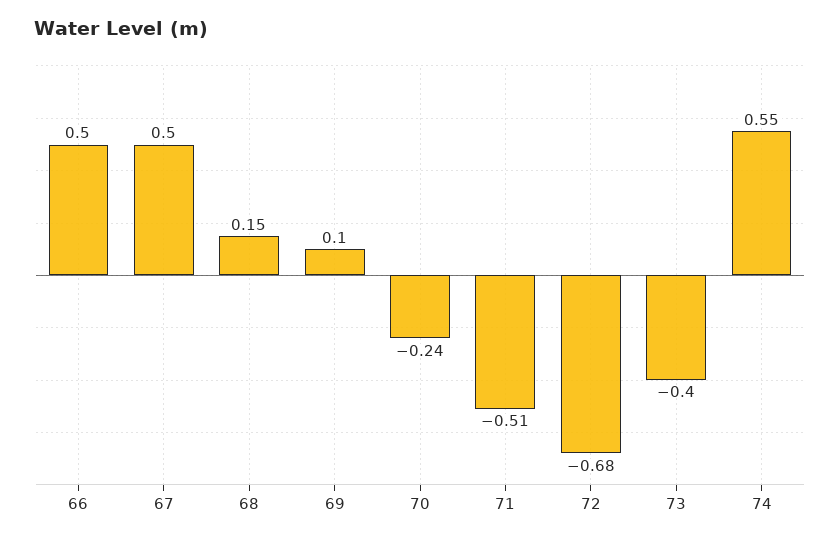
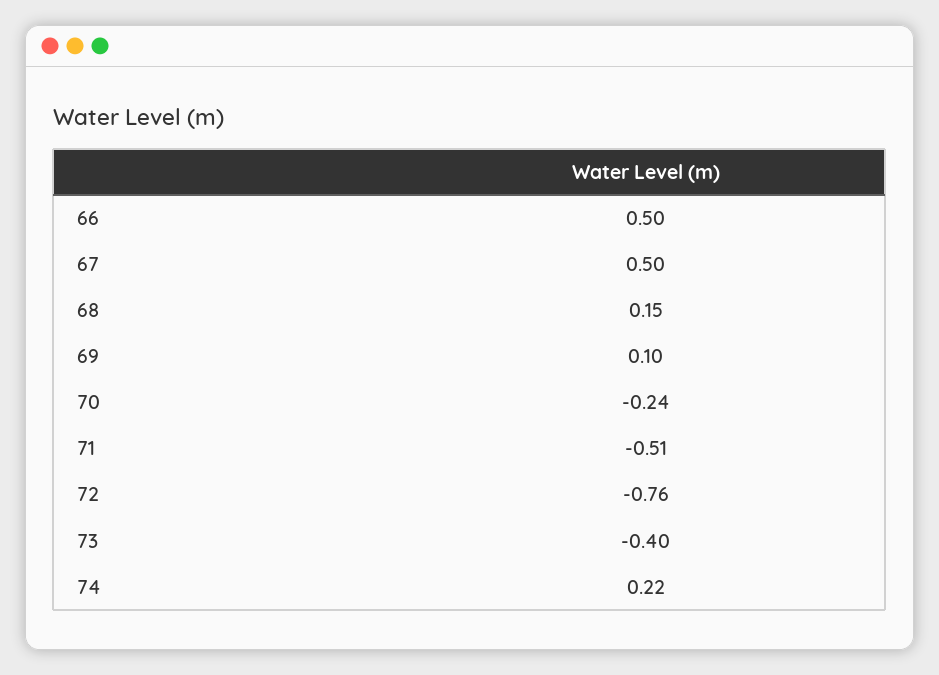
72: -0.68 -> -0.76
74: 0.55 -> 0.22

